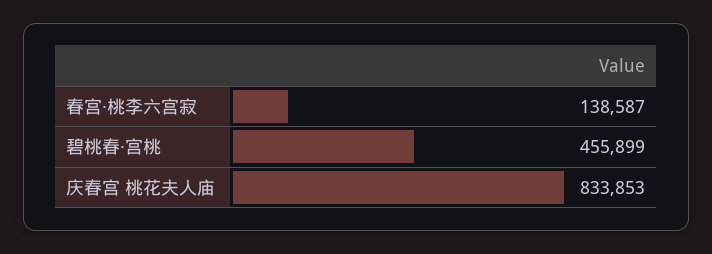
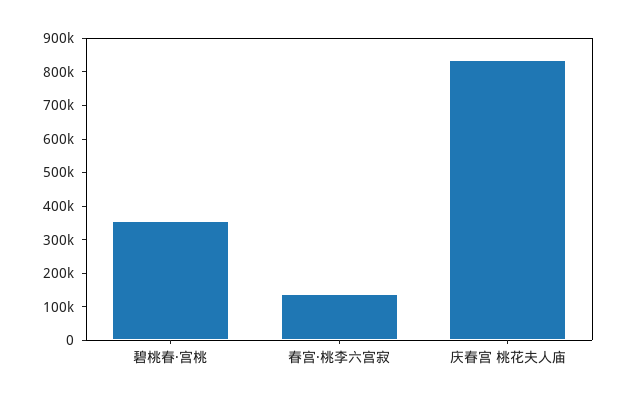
碧桃春·宫桃: 455899 -> 350000

